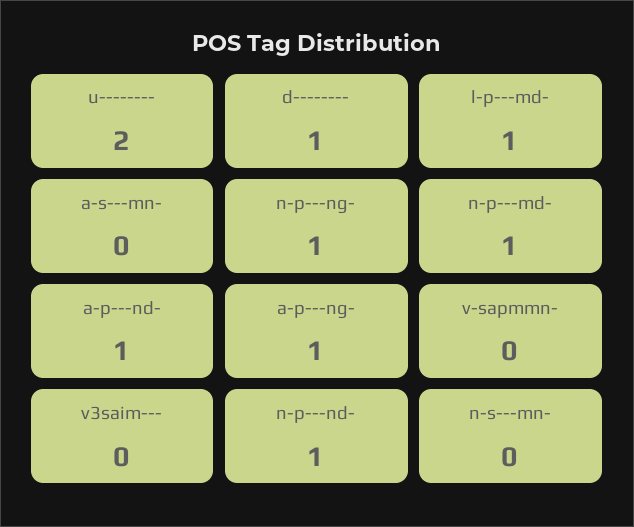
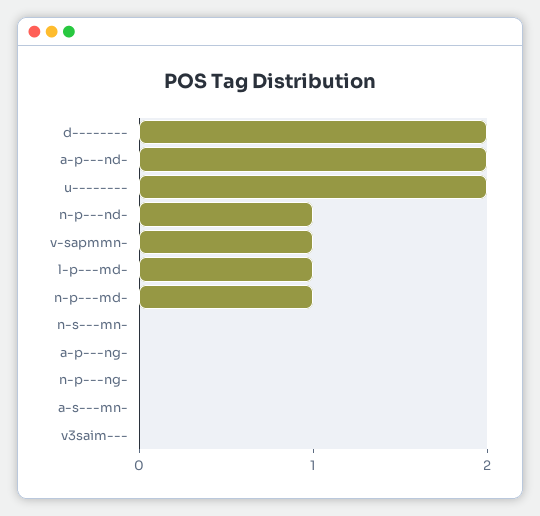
d--------: 1 -> 2
n-p---ng-: 1 -> 0
a-p---nd-: 1 -> 2
a-p---ng-: 1 -> 0
v-sapmmn-: 0 -> 1

